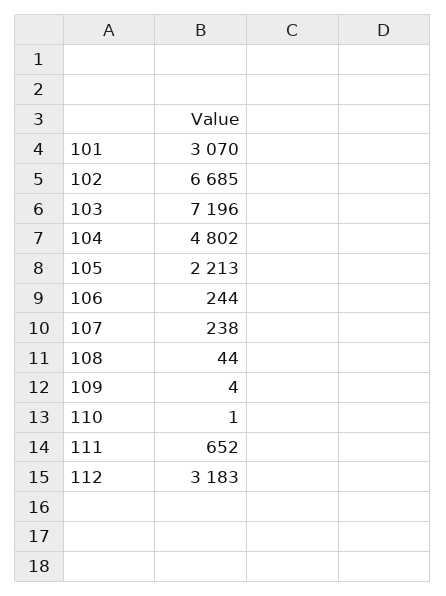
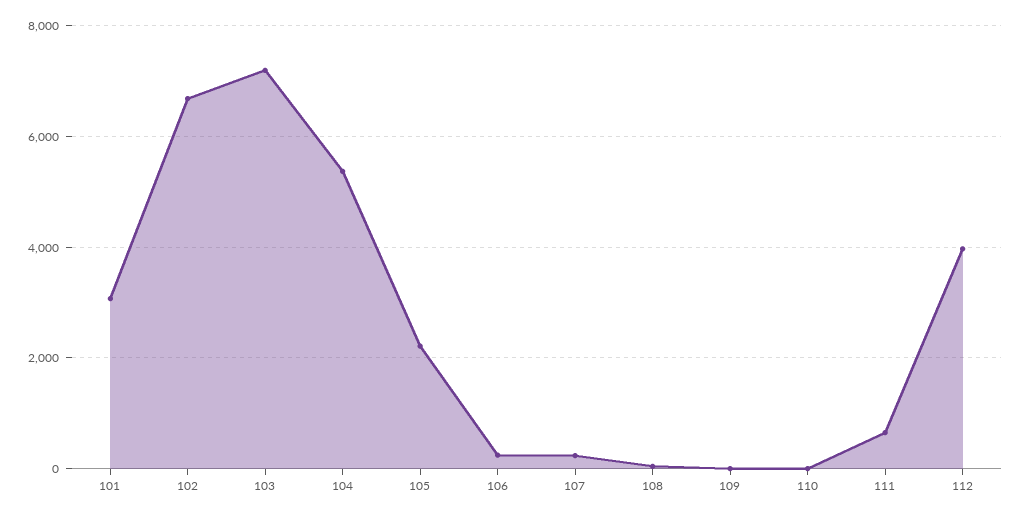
104: 4802 -> 5400
112: 3183 -> 4000

